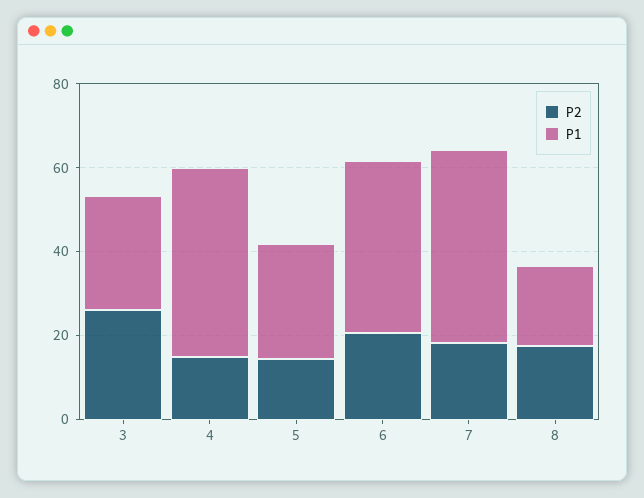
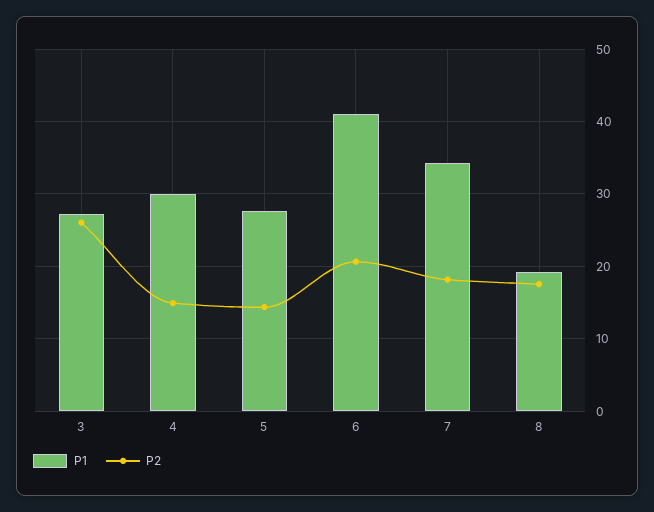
P1, 4: 45 -> 30
P1, 7: 45 -> 34

